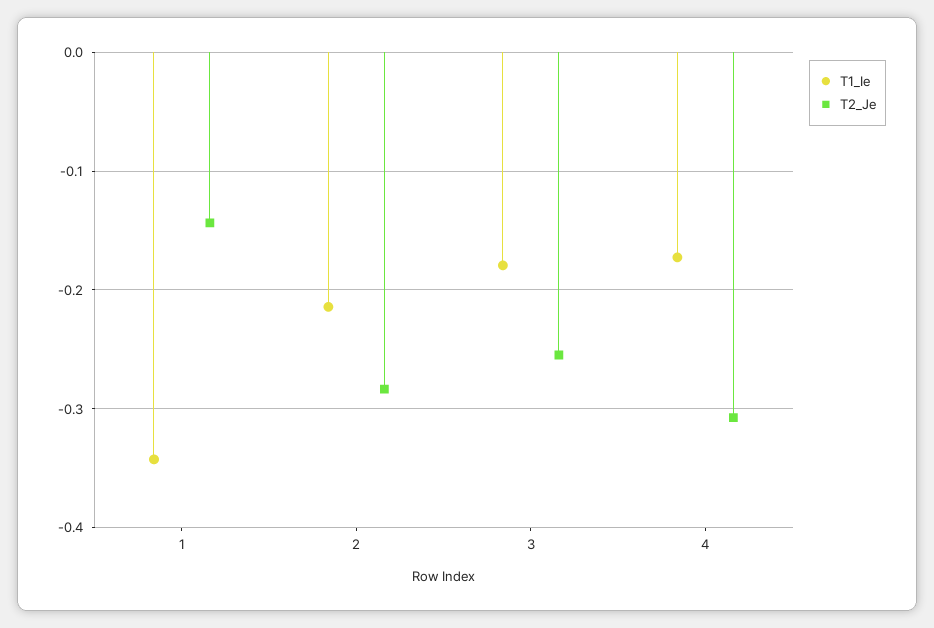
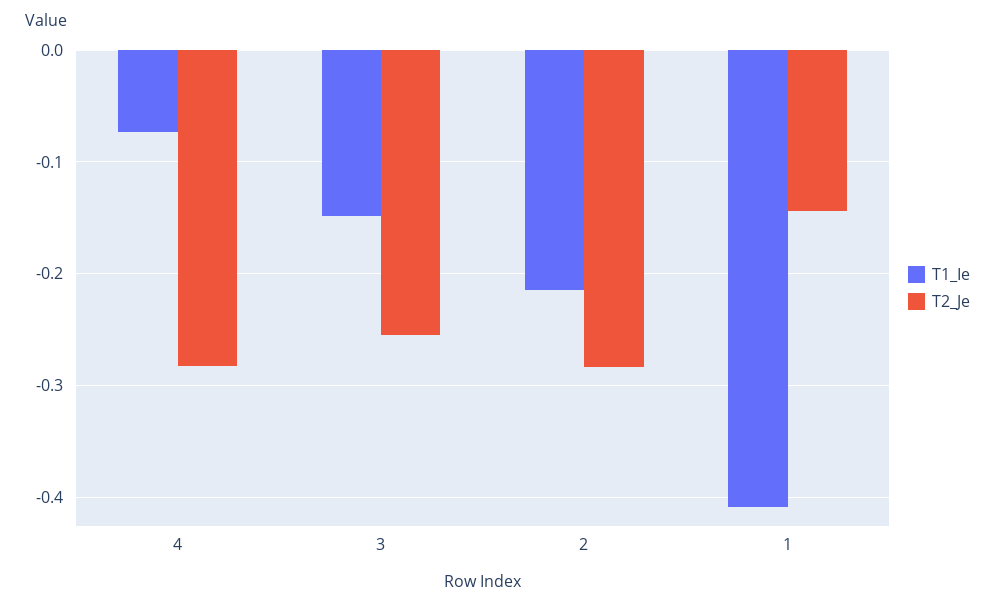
T1_Ie, 1: -0.34 -> -0.41
T1_Ie, 3: -0.18 -> -0.15
T1_Ie, 4: -0.17 -> -0.07
T2_Je, 4: -0.31 -> -0.28

